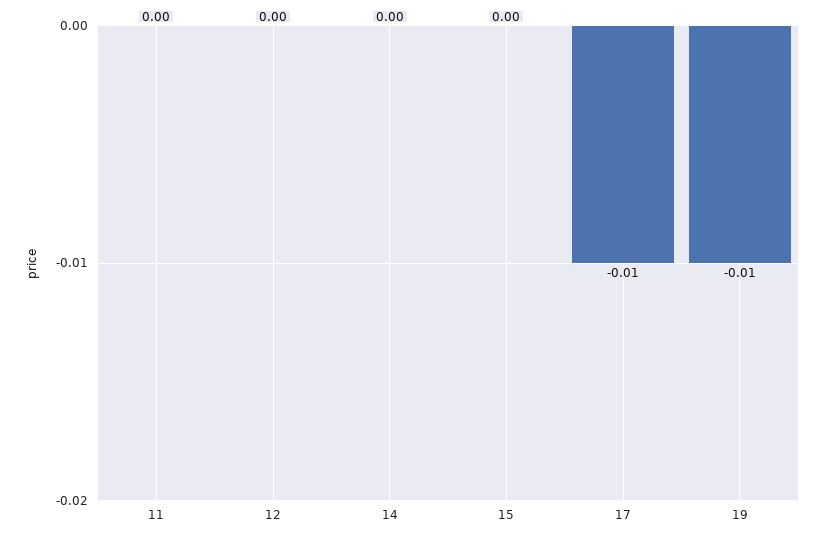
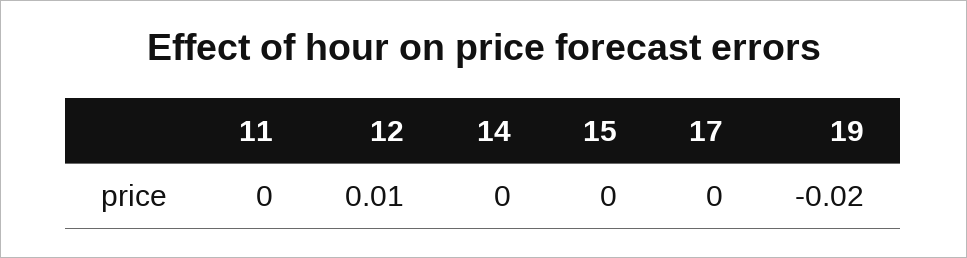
12: 0 -> 0.01
17: -0.01 -> 0
19: -0.01 -> -0.02

